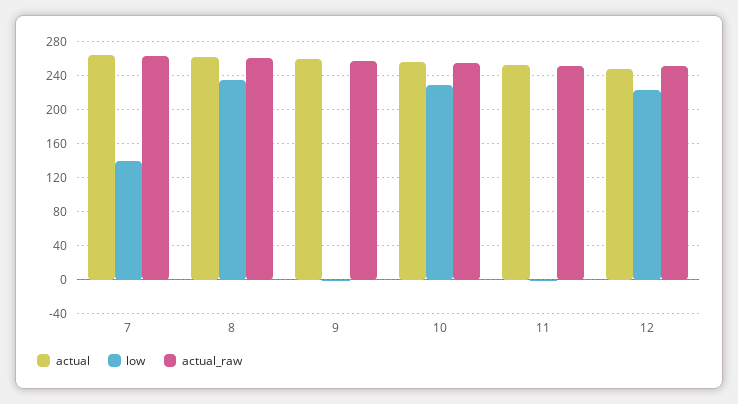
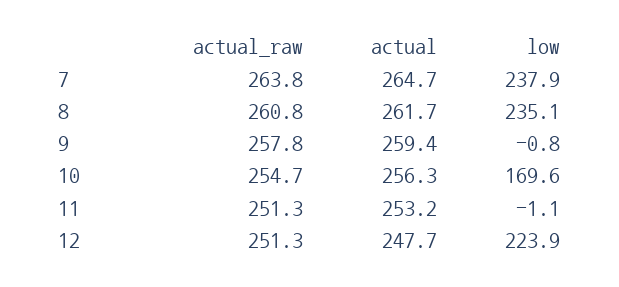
low, 7: 140 -> 237.9
low, 10: 230 -> 169.6

